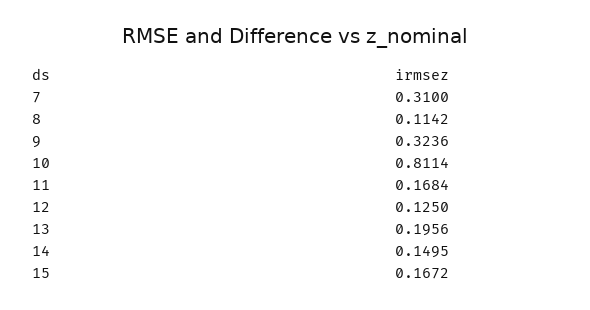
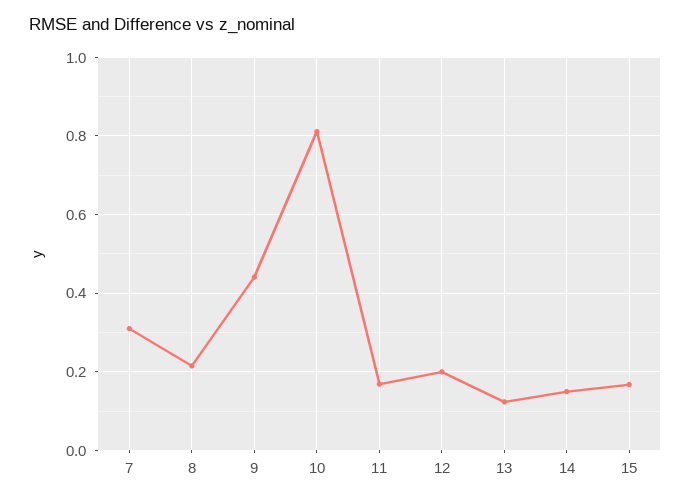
8: 0.1142 -> 0.22
9: 0.3236 -> 0.44
12: 0.125 -> 0.2
13: 0.1956 -> 0.12

